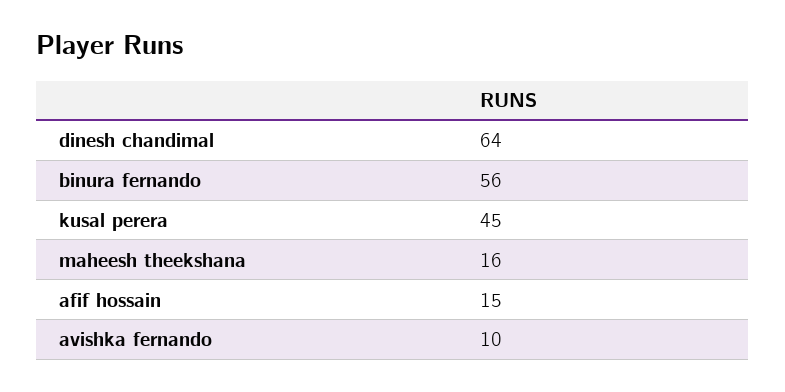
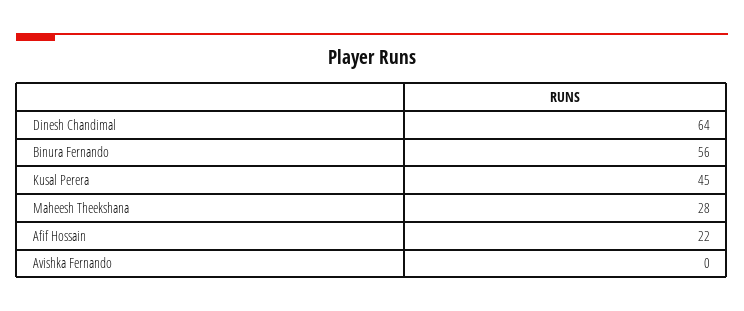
maheesh theekshana: 16 -> 28
afif hossain: 15 -> 22
avishka fernando: 10 -> 0

